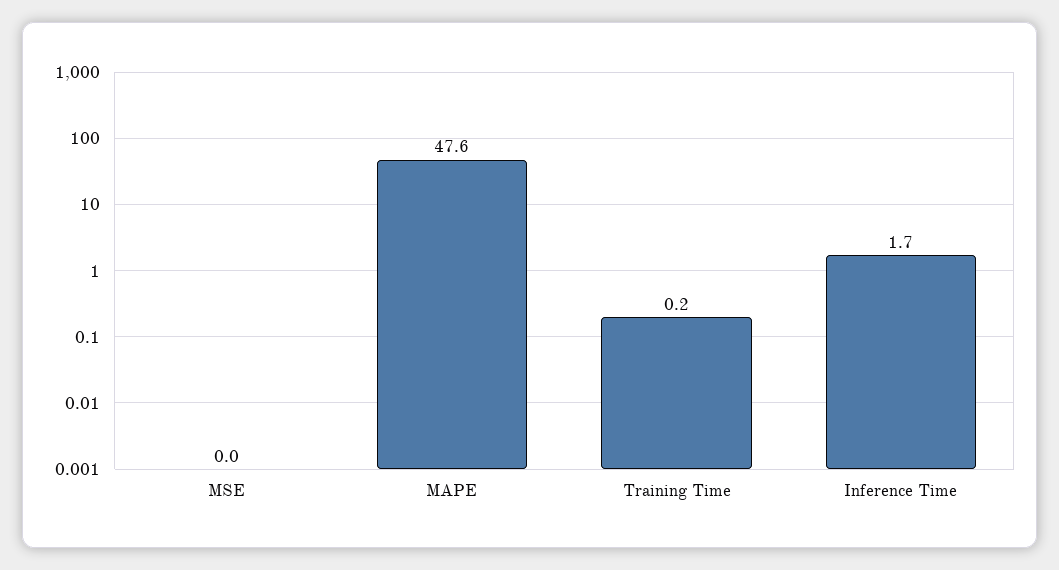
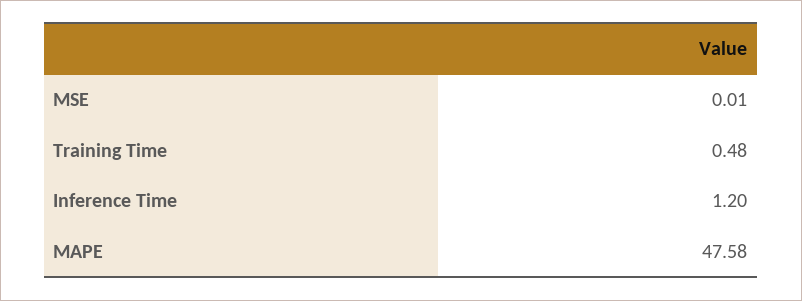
Training Time: 0.2 -> 0.48
Inference Time: 1.7 -> 1.2

